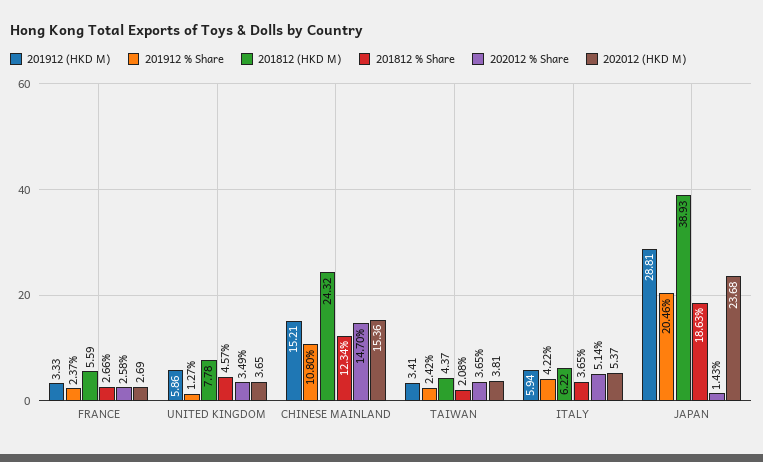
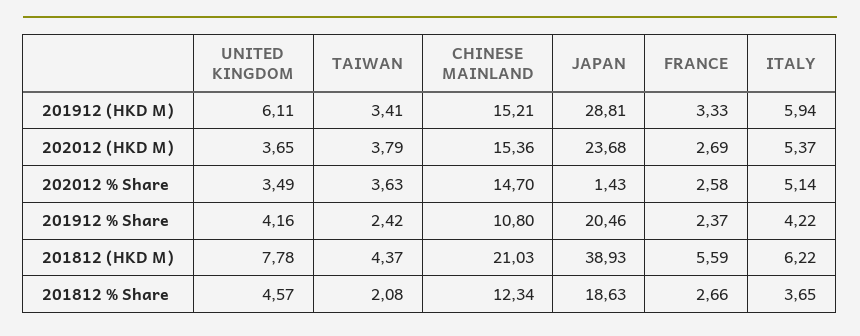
201912 (HKD M), UNITED KINGDOM: 5.86 -> 6.11
201912 % Share, UNITED KINGDOM: 1.27 -> 4.16
201812 (HKD M), CHINESE MAINLAND: 24.32 -> 21.03
202012 % Share, TAIWAN: 3.65 -> 3.63
202012 (HKD M), TAIWAN: 3.81 -> 3.79

